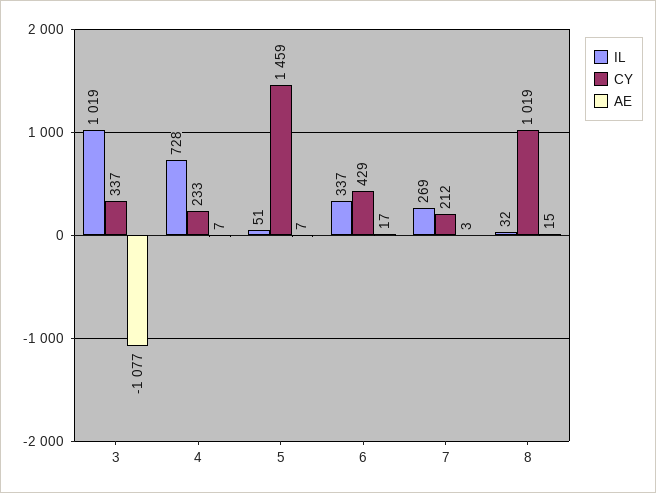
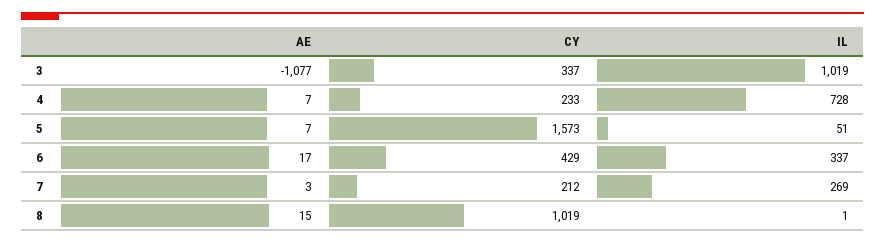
CY, 5: 1459 -> 1573
IL, 8: 32 -> 1

